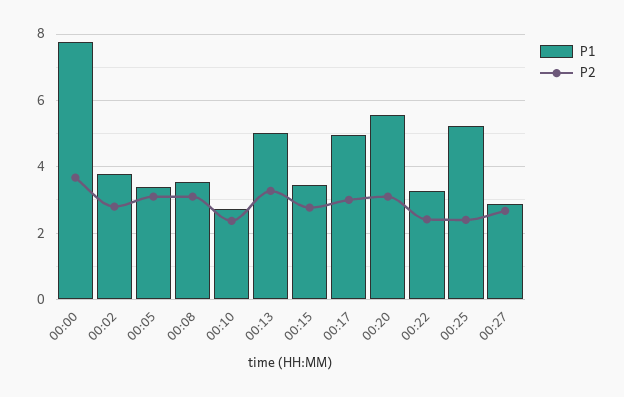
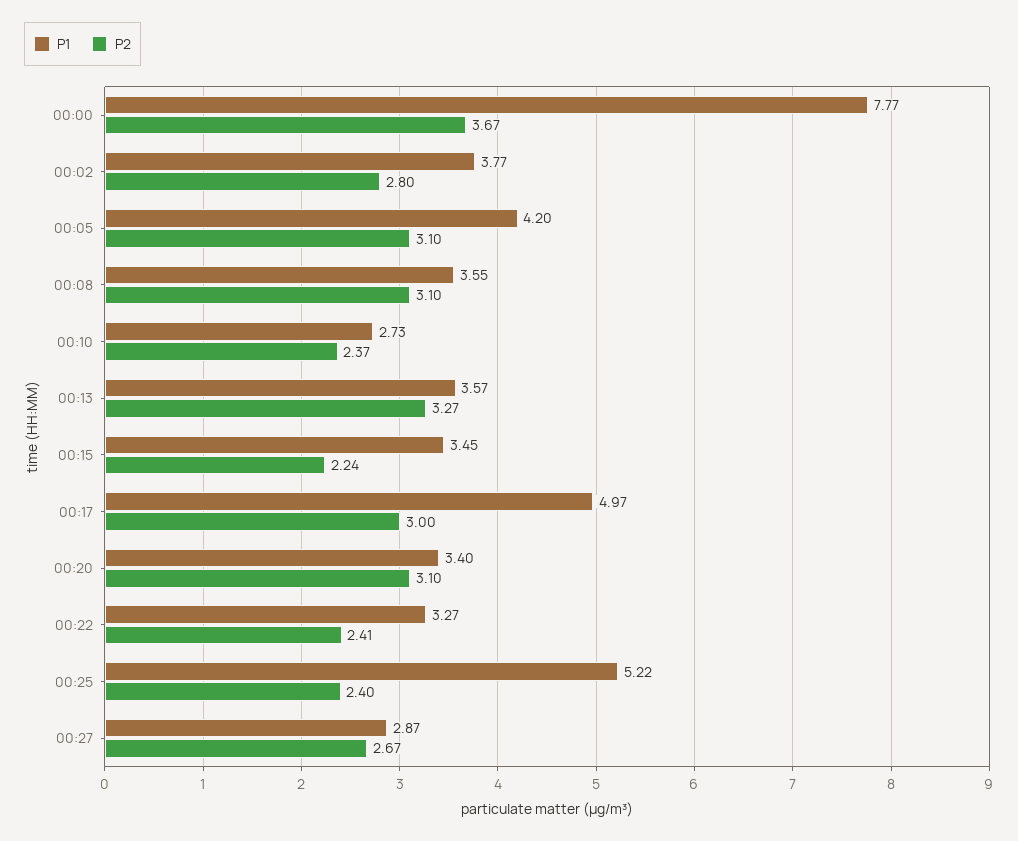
P1, 00:05: 3.4 -> 4.2
P1, 00:13: 5 -> 3.57
P2, 00:15: 2.8 -> 2.24
P1, 00:20: 5.6 -> 3.4

